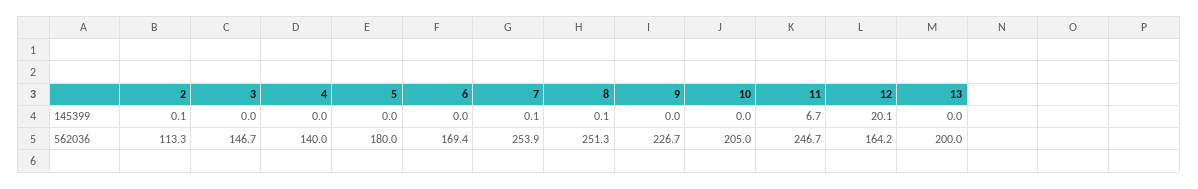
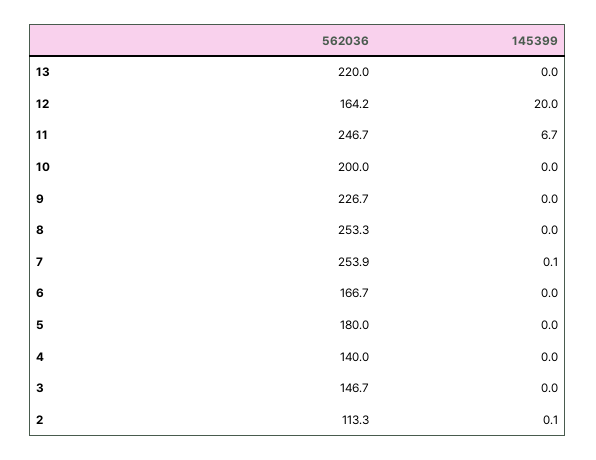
8, 145399: 0.1 -> 0
12, 145399: 20.1 -> 20
6, 562036: 169.4 -> 166.7
8, 562036: 251.3 -> 253.3
10, 562036: 205 -> 200
13, 562036: 200 -> 220

